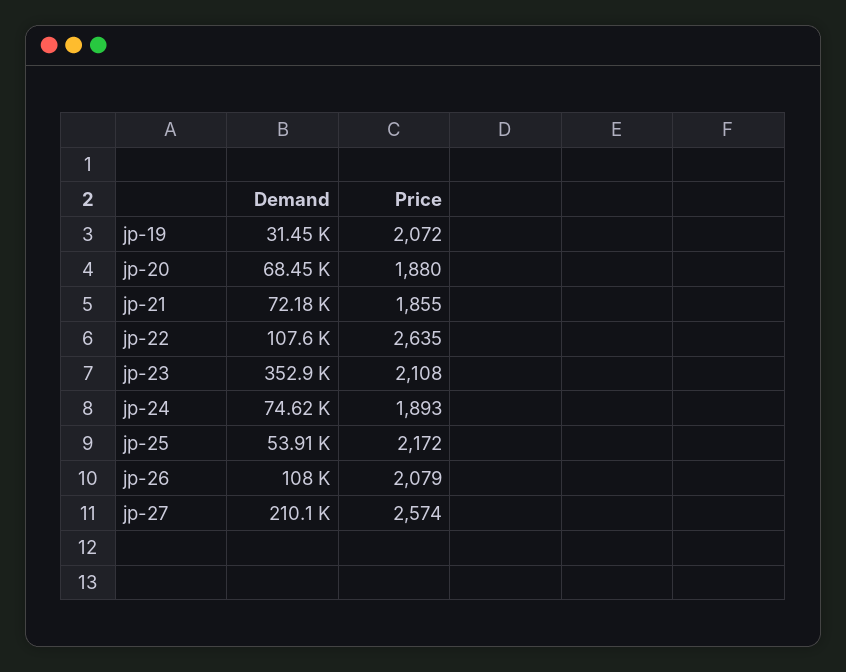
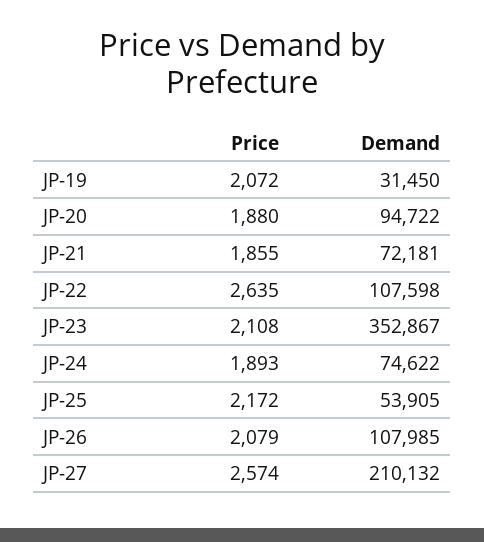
Demand, jp-20: 68450 -> 94722

